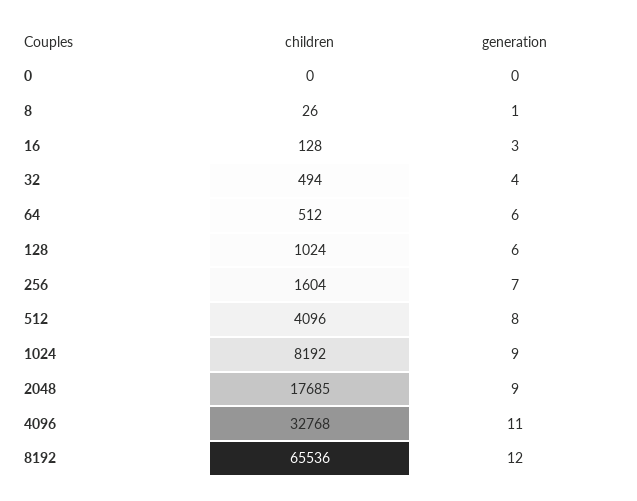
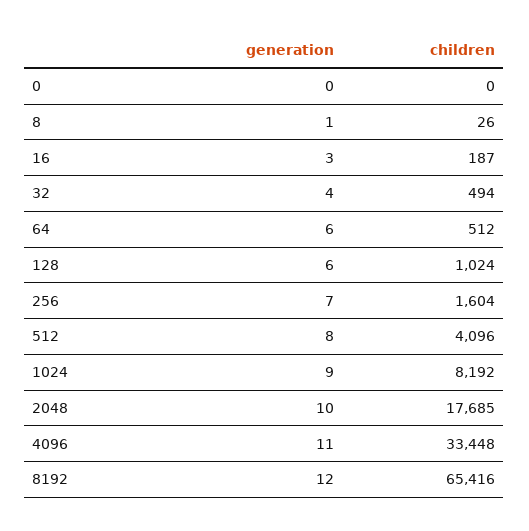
children, 16: 128 -> 187
generation, 2048: 9 -> 10
children, 4096: 32768 -> 33448
children, 8192: 65536 -> 65416

